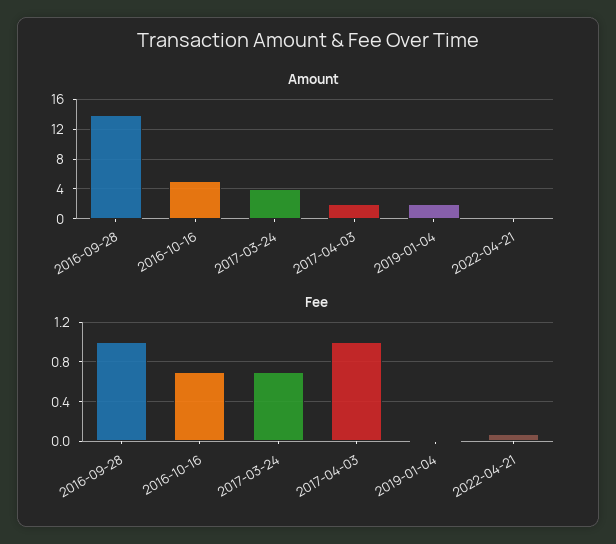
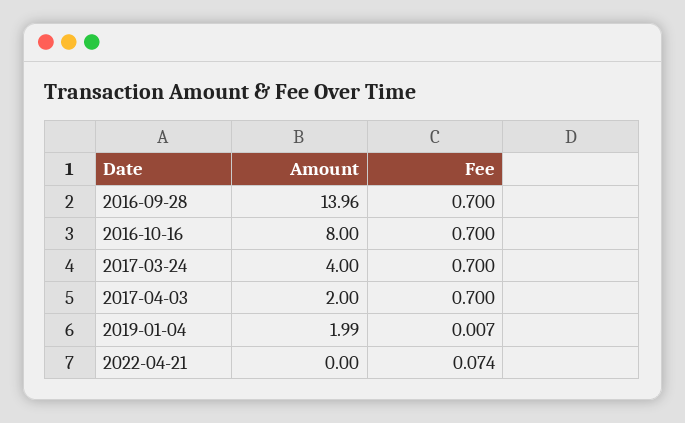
Amount, 2016-10-16: 5 -> 8
Fee, 2016-09-28: 1 -> 0.7
Fee, 2017-04-03: 1 -> 0.7

